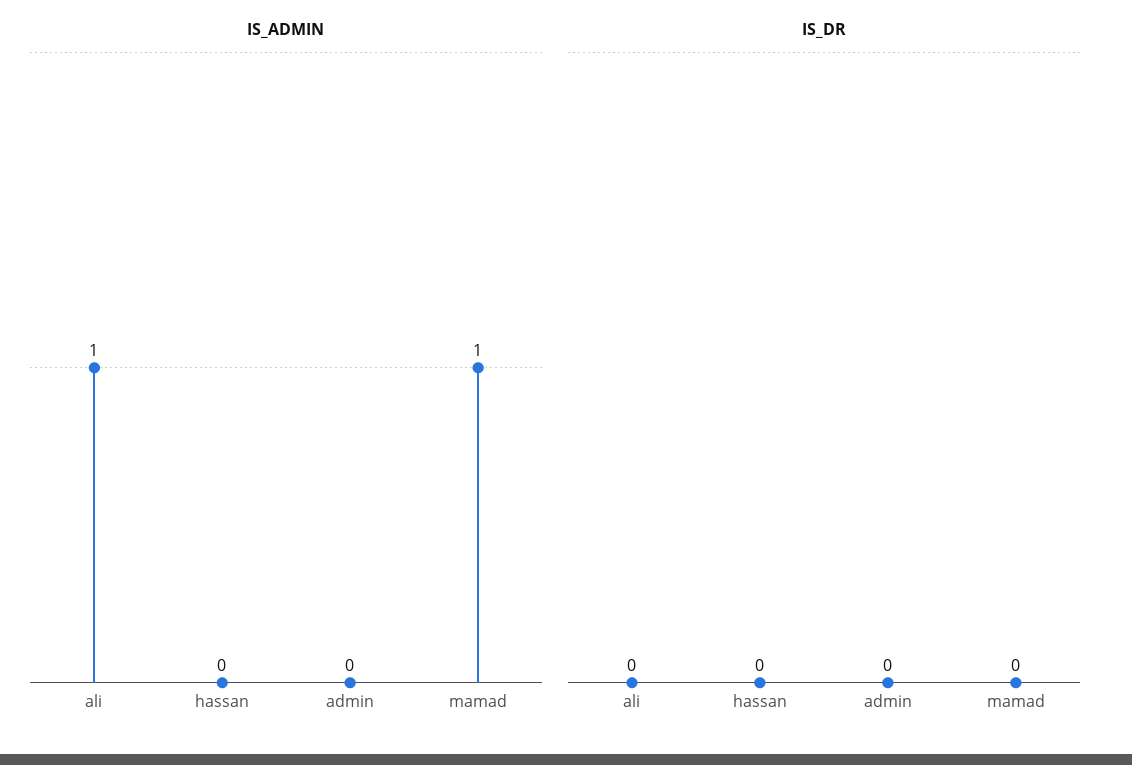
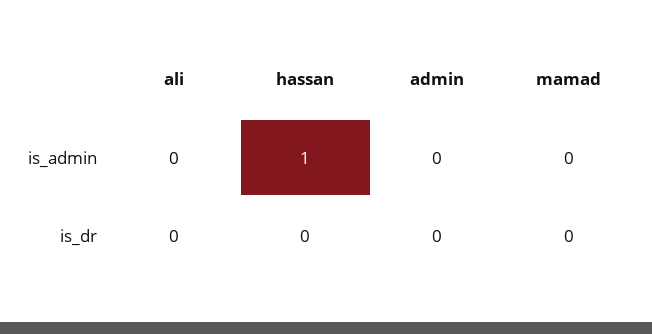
IS_ADMIN, ali: 1 -> 0
IS_ADMIN, hassan: 0 -> 1
IS_ADMIN, mamad: 1 -> 0

